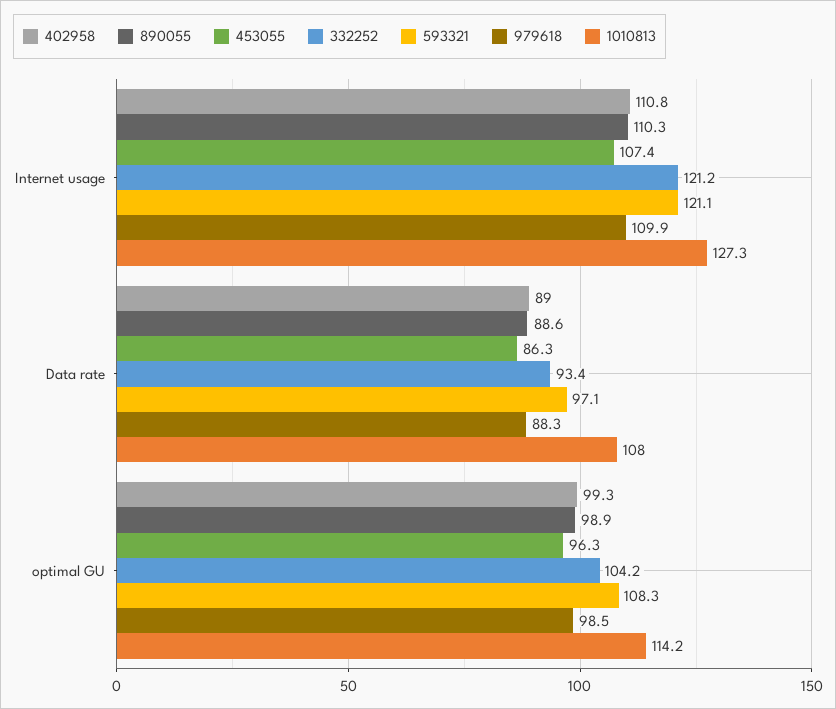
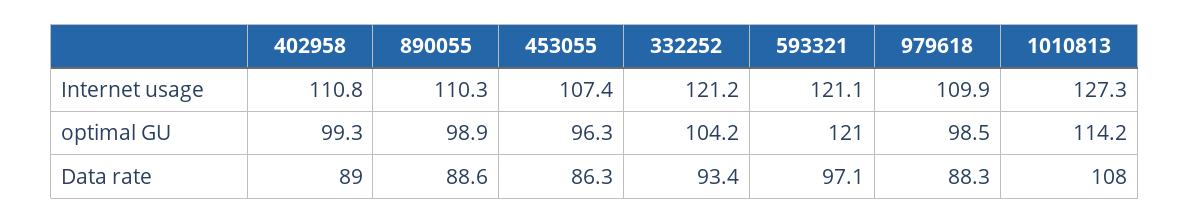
593321, optimal GU: 108.3 -> 121

